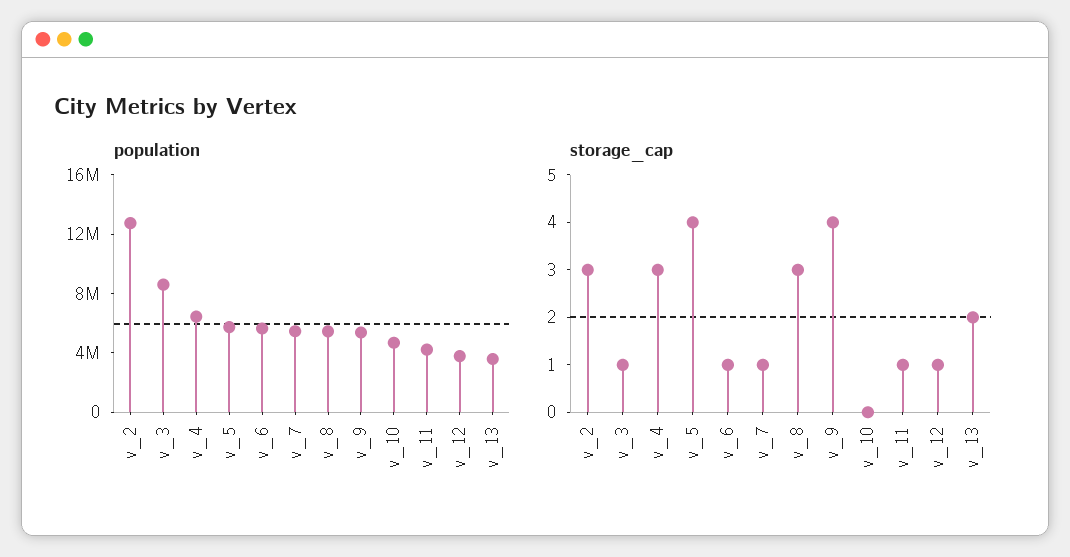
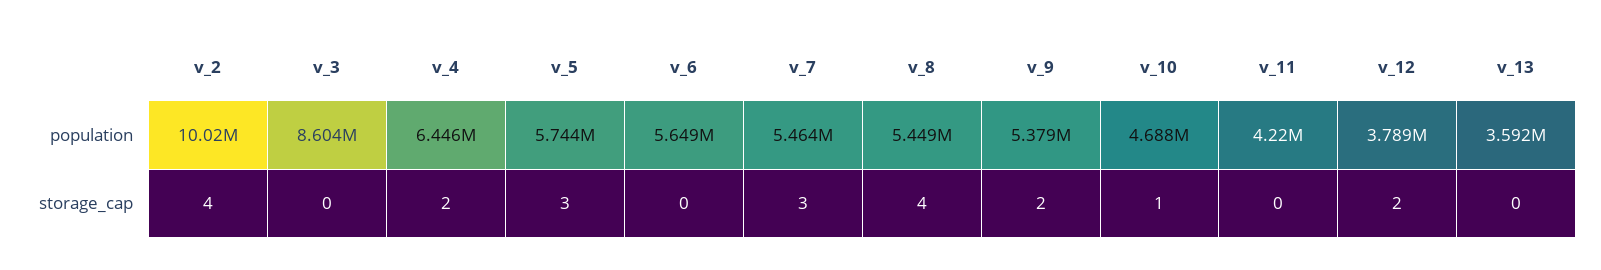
population, v_2: 13000000 -> 10020000
storage_cap, v_2: 3 -> 4
storage_cap, v_3: 1 -> 0
storage_cap, v_4: 3 -> 2
storage_cap, v_5: 4 -> 3
storage_cap, v_6: 1 -> 0
storage_cap, v_7: 1 -> 3
storage_cap, v_8: 3 -> 4
storage_cap, v_9: 4 -> 2
storage_cap, v_10: 0 -> 1
storage_cap, v_11: 1 -> 0
storage_cap, v_12: 1 -> 2
storage_cap, v_13: 2 -> 0

